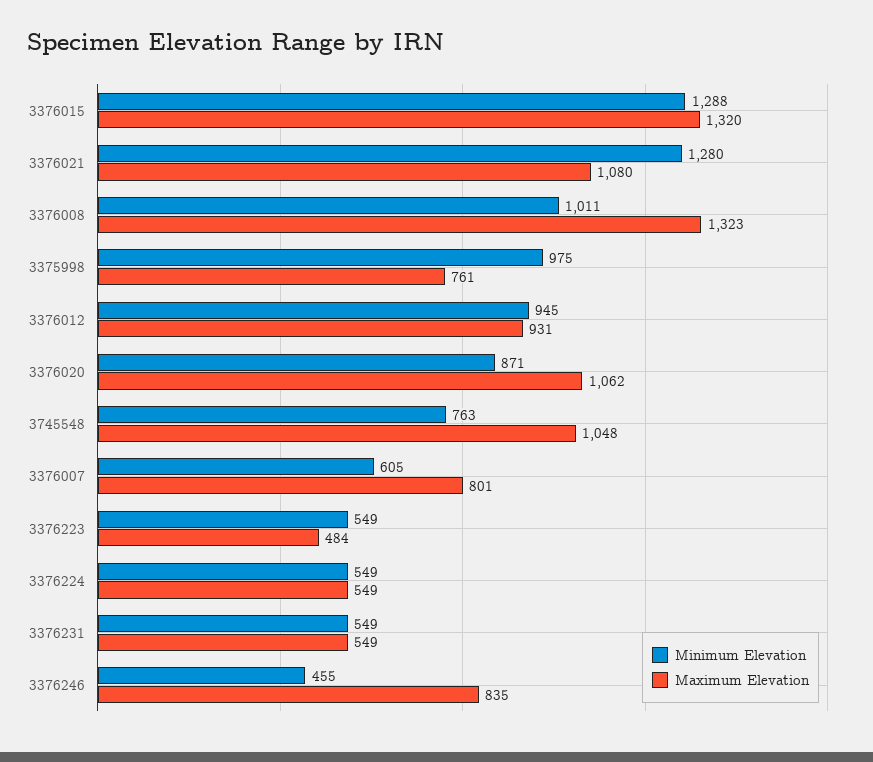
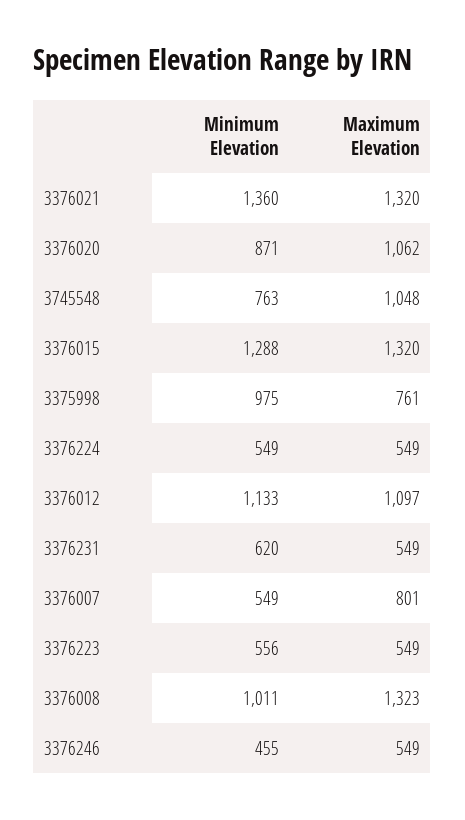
Minimum Elevation, 3376021: 1280 -> 1360
Maximum Elevation, 3376021: 1080 -> 1320
Minimum Elevation, 3376012: 945 -> 1133
Maximum Elevation, 3376012: 931 -> 1097
Minimum Elevation, 3376007: 605 -> 549
Minimum Elevation, 3376223: 549 -> 556
Maximum Elevation, 3376223: 484 -> 549
Minimum Elevation, 3376231: 549 -> 620
Maximum Elevation, 3376246: 835 -> 549

